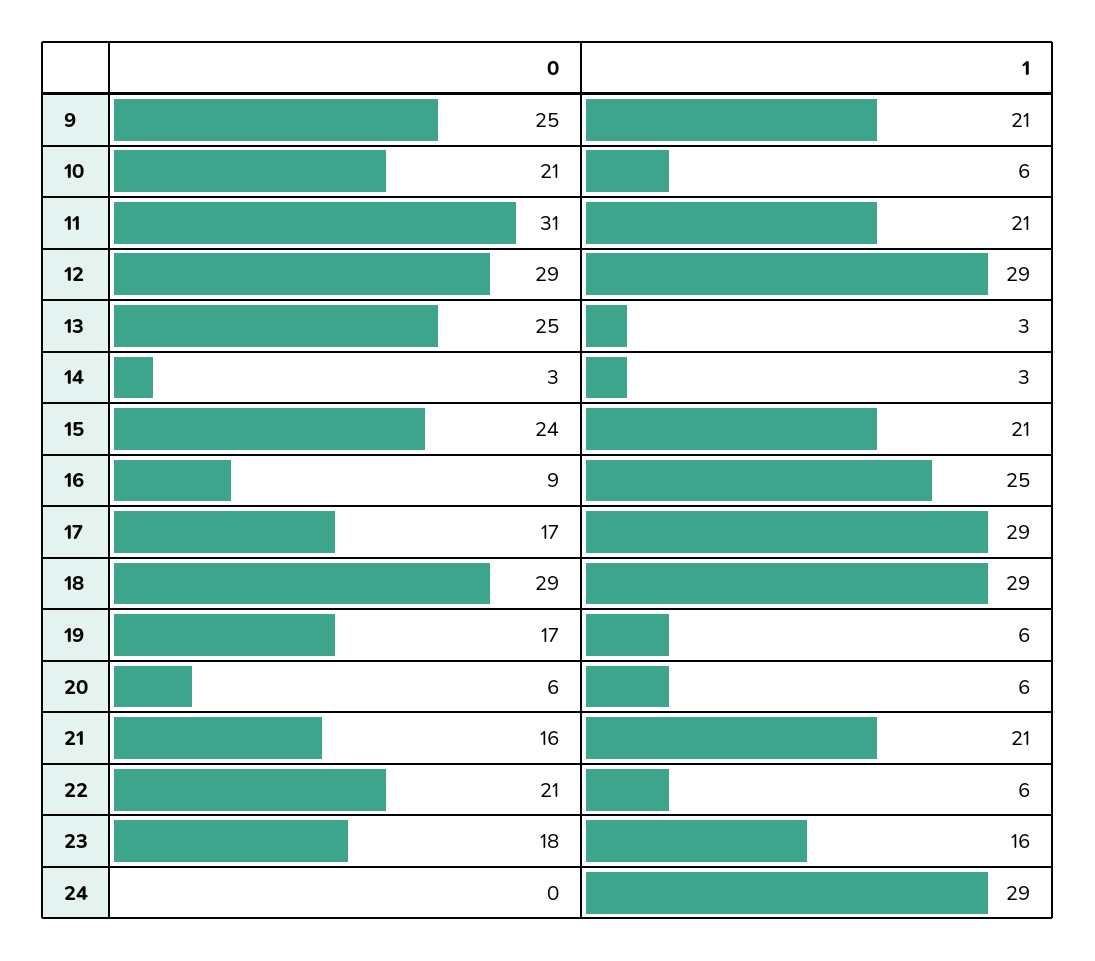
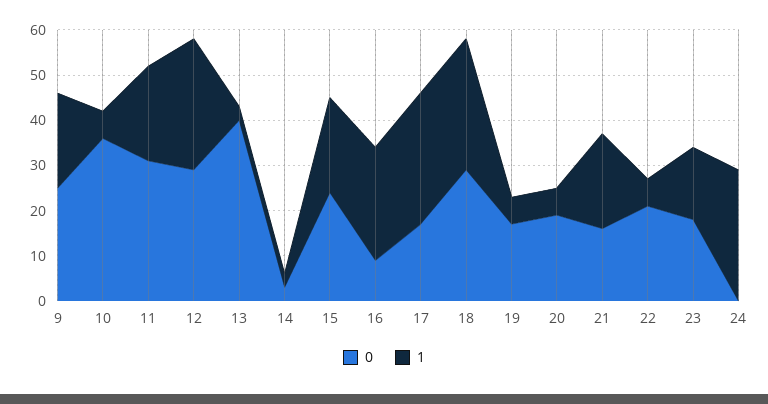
0, 10: 21 -> 35
0, 13: 25 -> 40
0, 20: 6 -> 20

